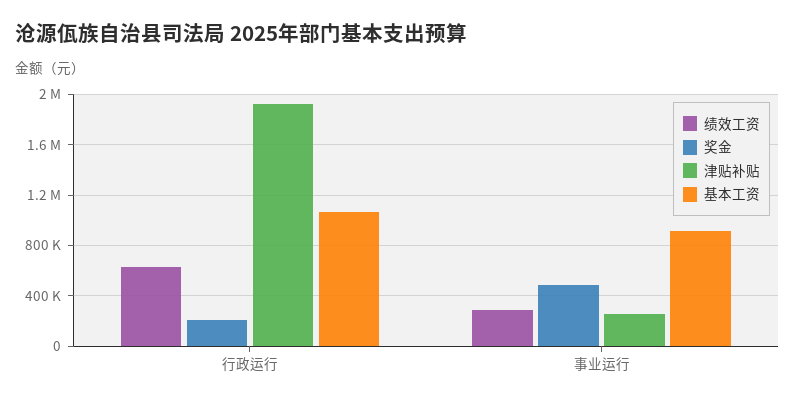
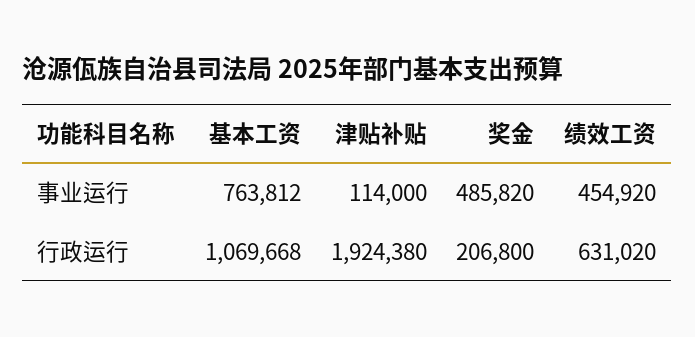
绩效工资, 事业运行: 300000 -> 454920
津贴补贴, 事业运行: 250000 -> 114000
基本工资, 事业运行: 900000 -> 763812

